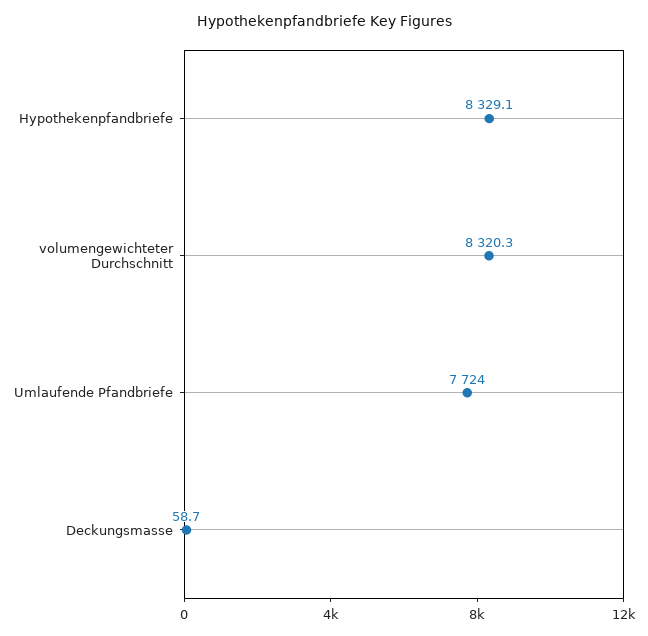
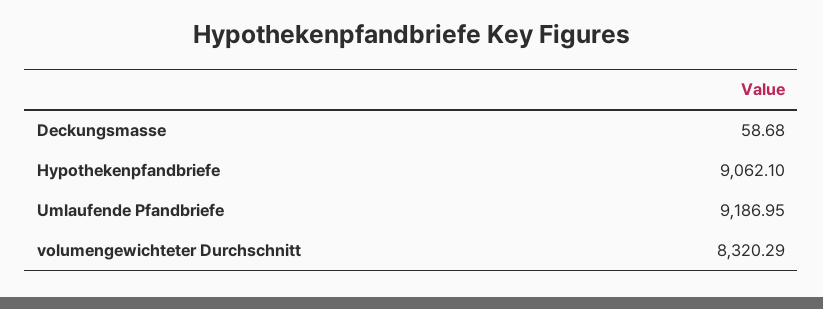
Hypothekenpfandbriefe: 8329.1 -> 9062.1
Umlaufende Pfandbriefe: 7724 -> 9186.95

